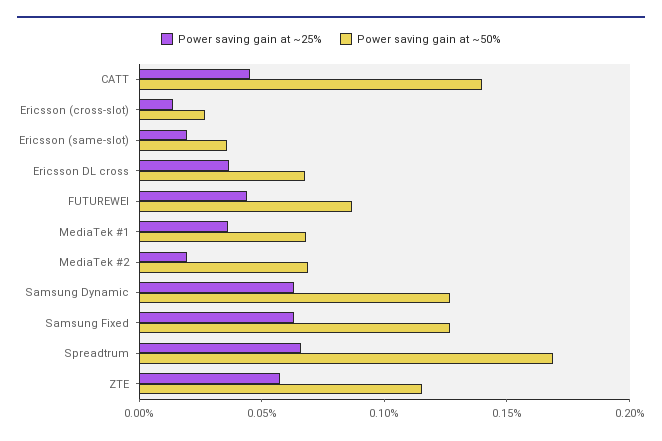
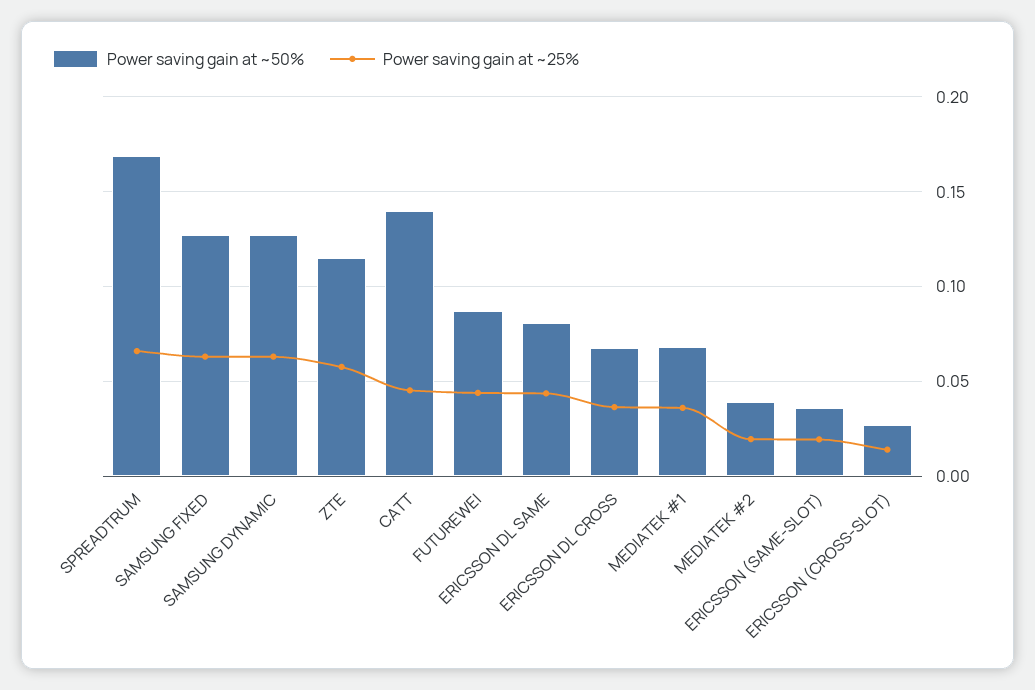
Power saving gain at ~50%, MediaTek #2: 0.07 -> 0.04
Power saving gain at ~50%, ERICSSON DL SAME: none -> 0.08
Power saving gain at ~25%, ERICSSON DL SAME: none -> 0.045

